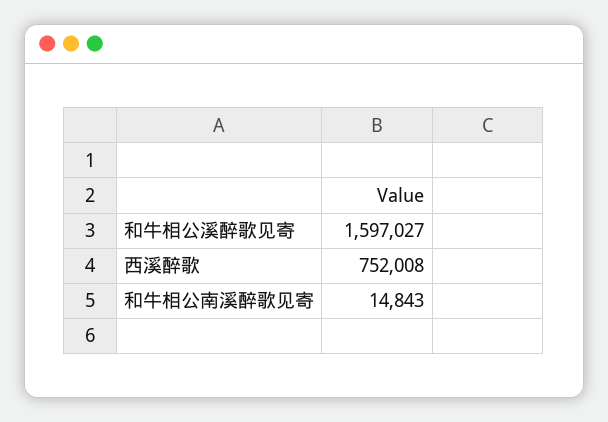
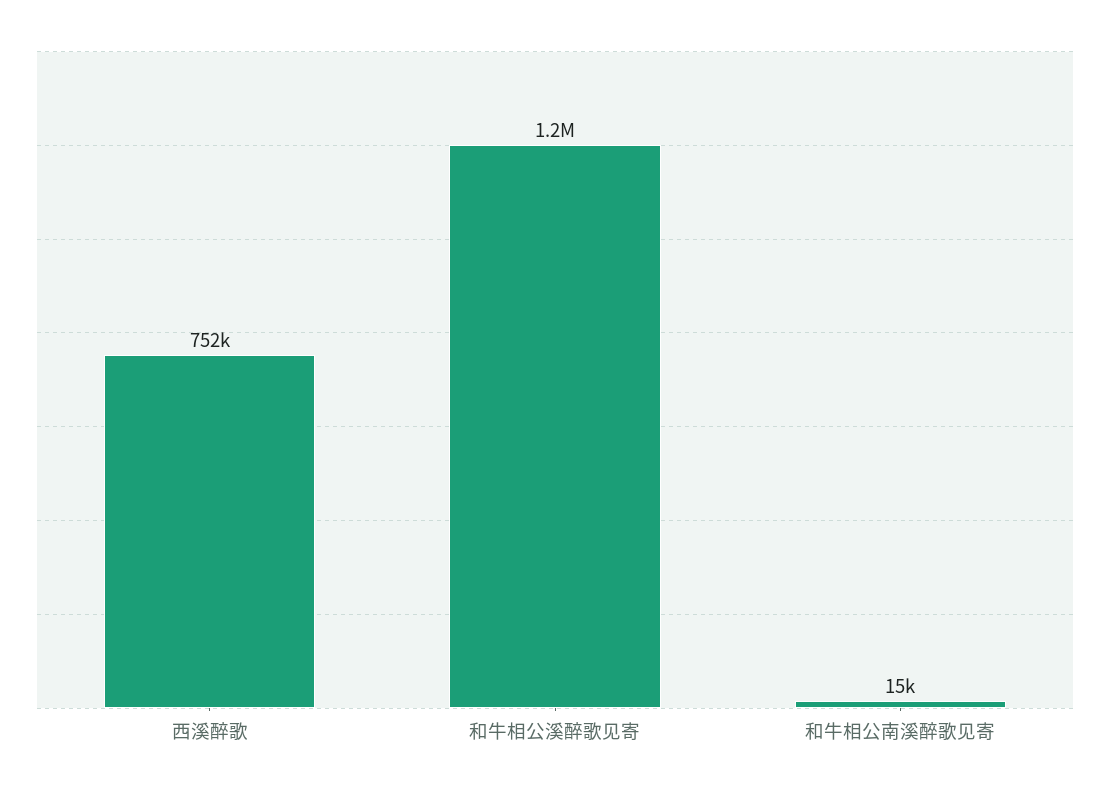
和牛相公溪醉歌见寄: 1597027 -> 1200000

